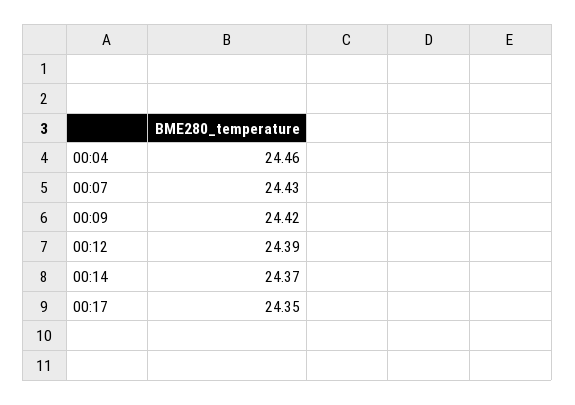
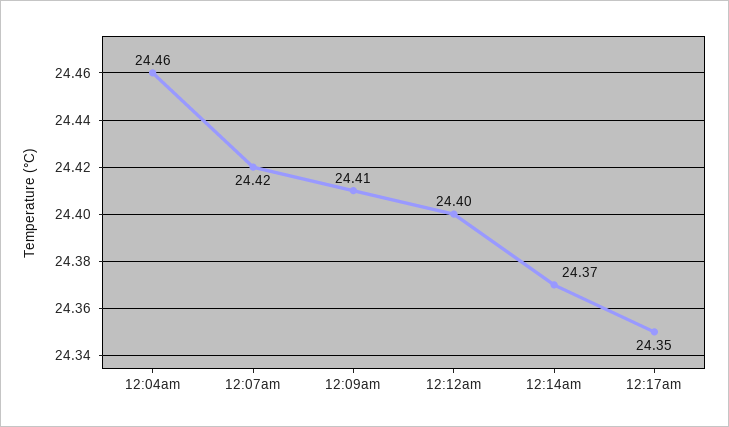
00:07: 24.43 -> 24.42
00:09: 24.42 -> 24.41
00:12: 24.39 -> 24.4

